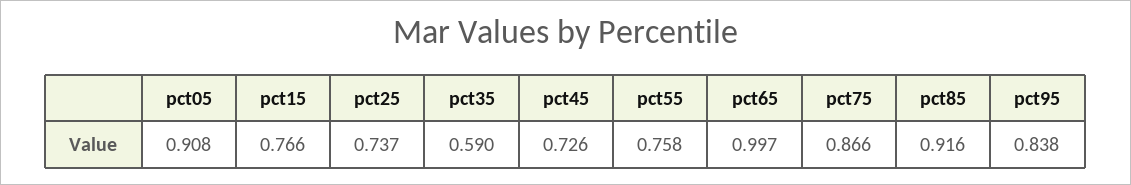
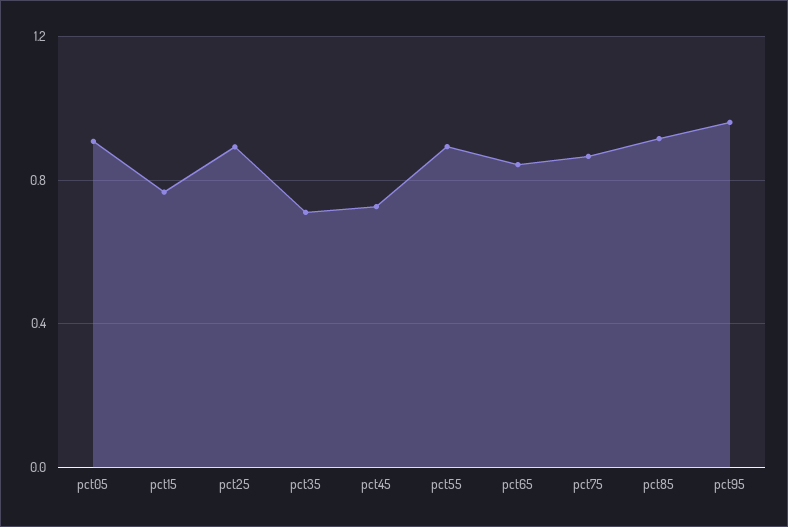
pct25: 0.737 -> 0.9
pct35: 0.59 -> 0.7
pct55: 0.758 -> 0.9
pct65: 0.997 -> 0.85
pct95: 0.838 -> 0.95

